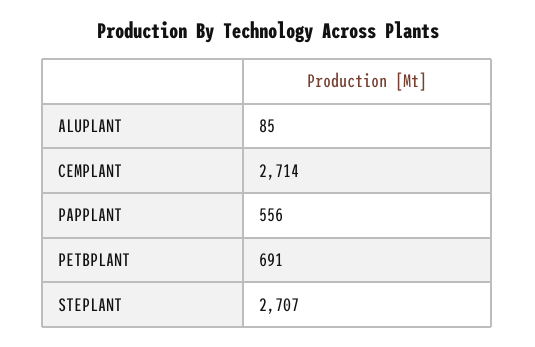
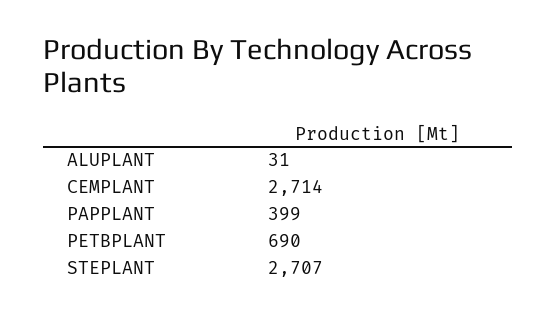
ALUPLANT: 85 -> 31
PAPPLANT: 556 -> 399
PETBPLANT: 691 -> 690

